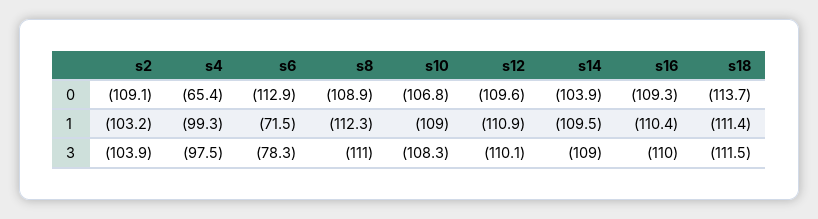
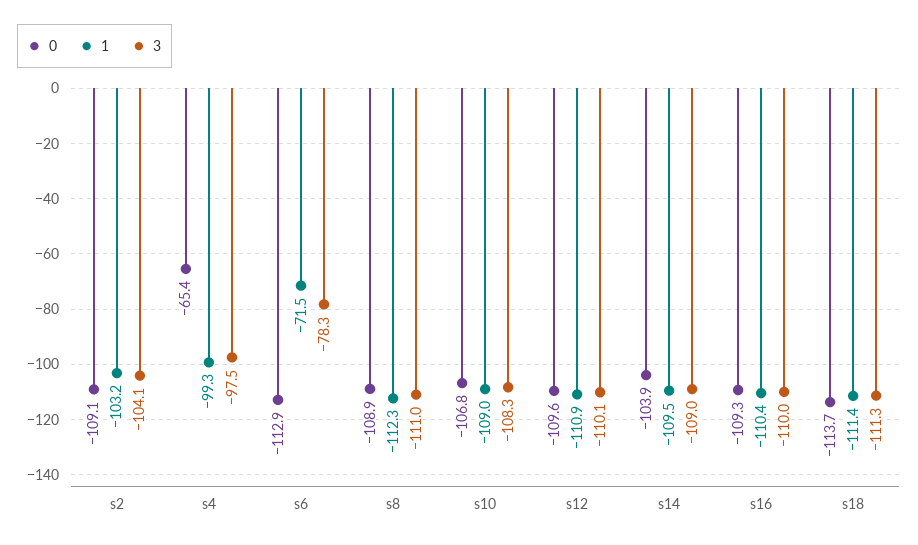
3, s2: -103.9 -> -104.1
3, s18: -111.5 -> -111.3

